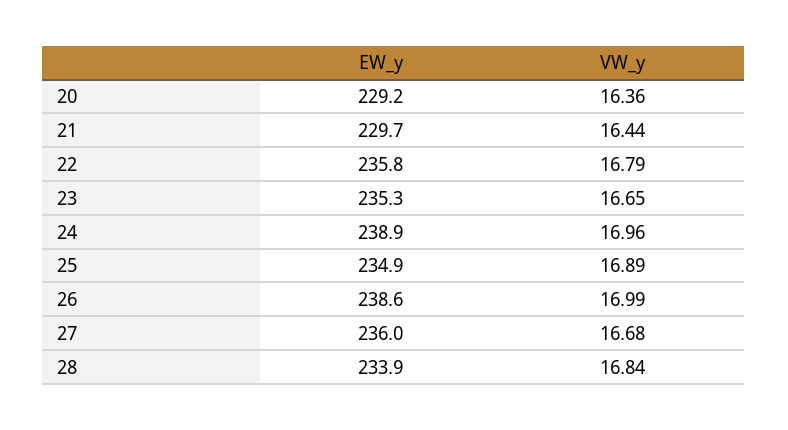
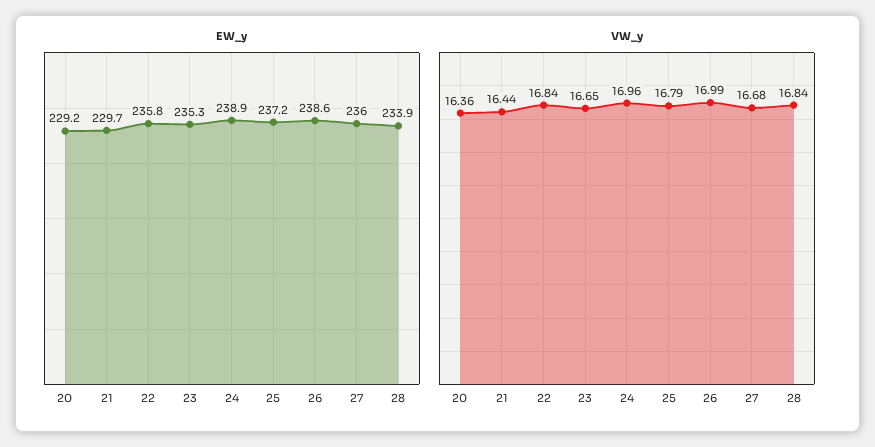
VW_y, 22: 16.79 -> 16.84
EW_y, 25: 234.9 -> 237.2
VW_y, 25: 16.89 -> 16.79

